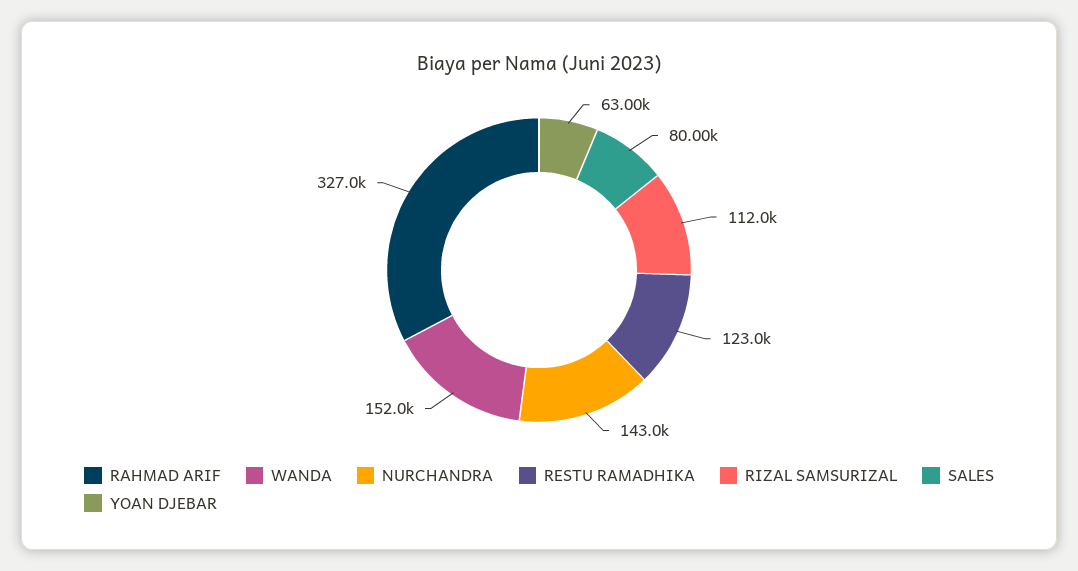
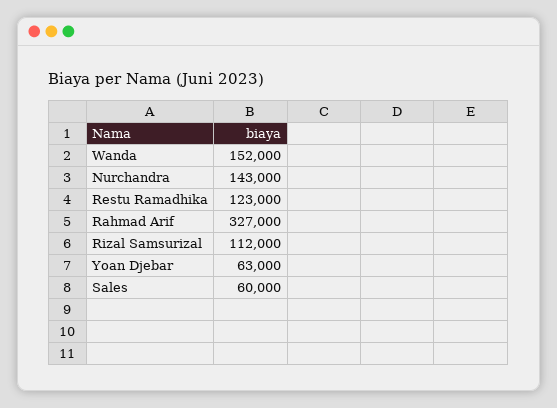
SALES: 80000 -> 60000

